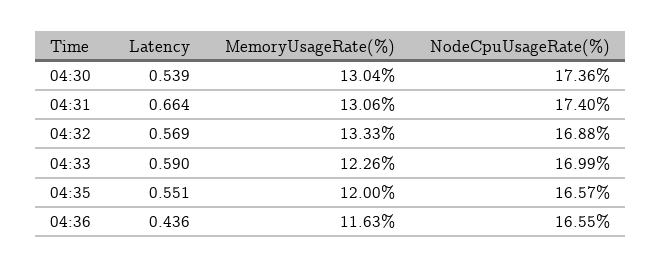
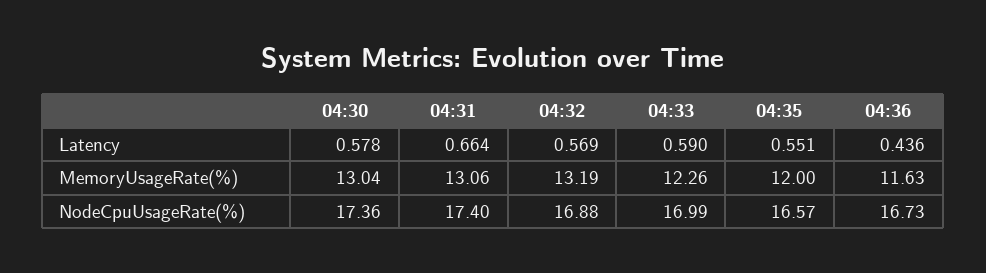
Latency, 04:30: 0.539 -> 0.578
MemoryUsageRate(%), 04:32: 13.33 -> 13.19
NodeCpuUsageRate(%), 04:36: 16.55 -> 16.73

